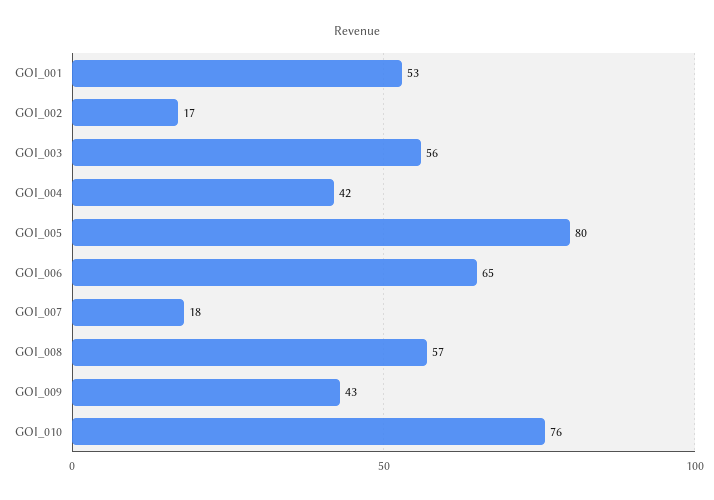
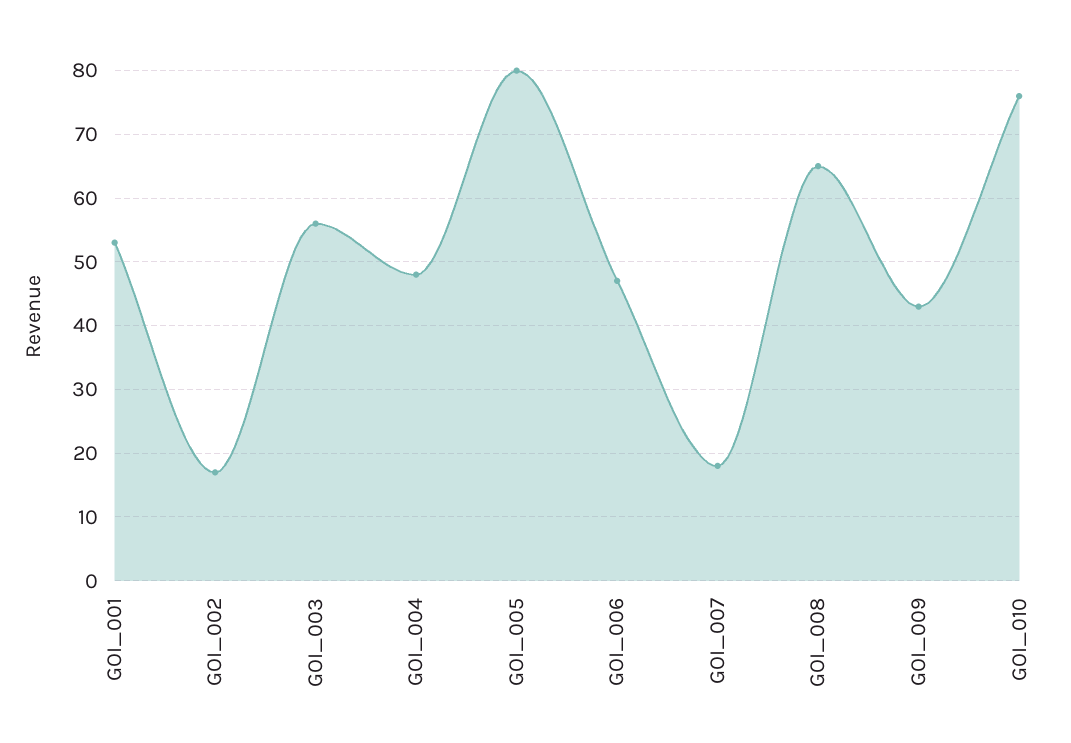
GOI_004: 42 -> 48
GOI_006: 65 -> 47
GOI_008: 57 -> 65

